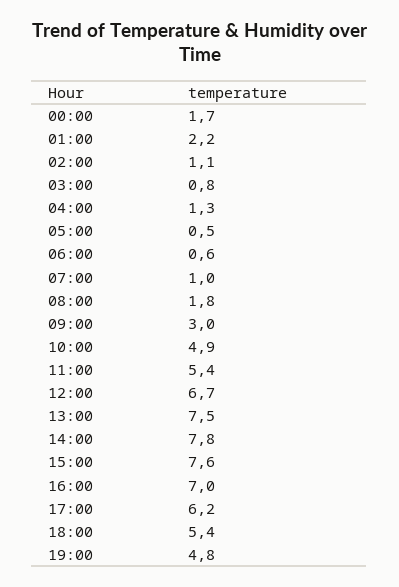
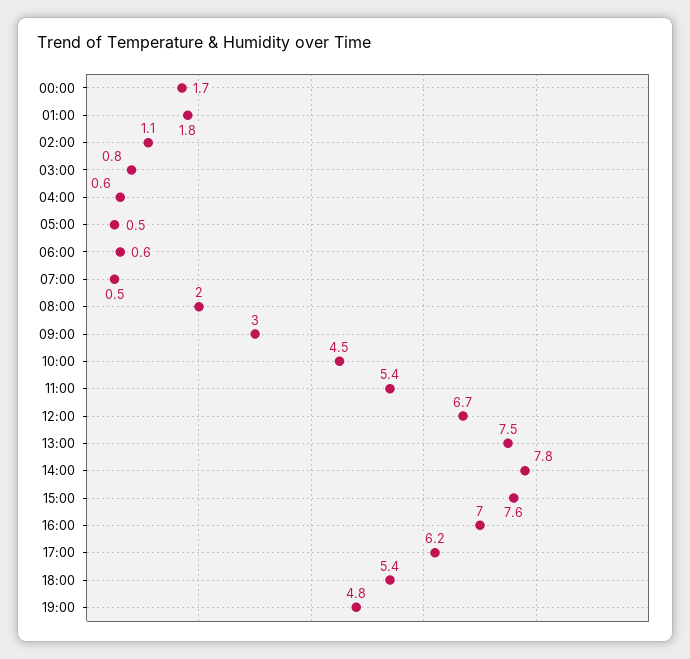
01:00: 2.2 -> 1.8
04:00: 1.3 -> 0.6
07:00: 1 -> 0.5
08:00: 1.8 -> 2
10:00: 4.9 -> 4.5

